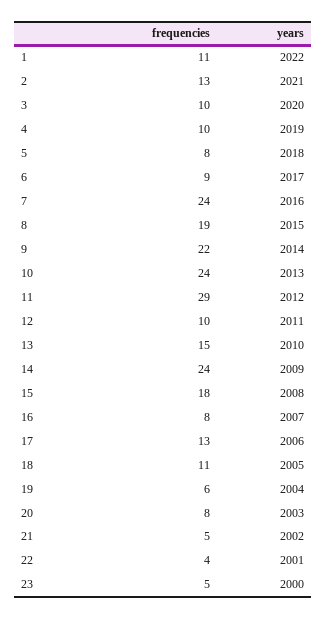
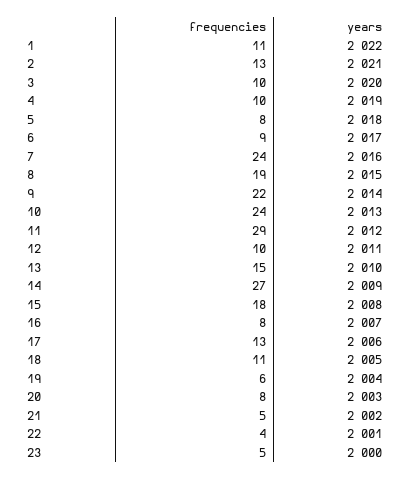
frequencies, 14: 24 -> 27

